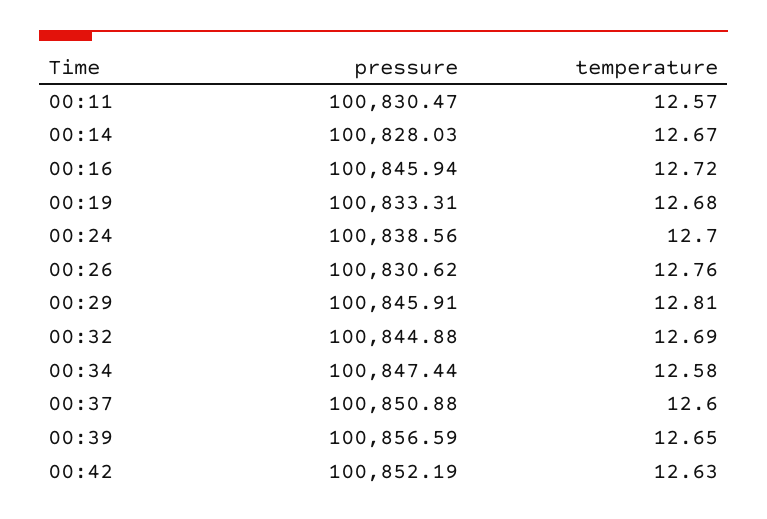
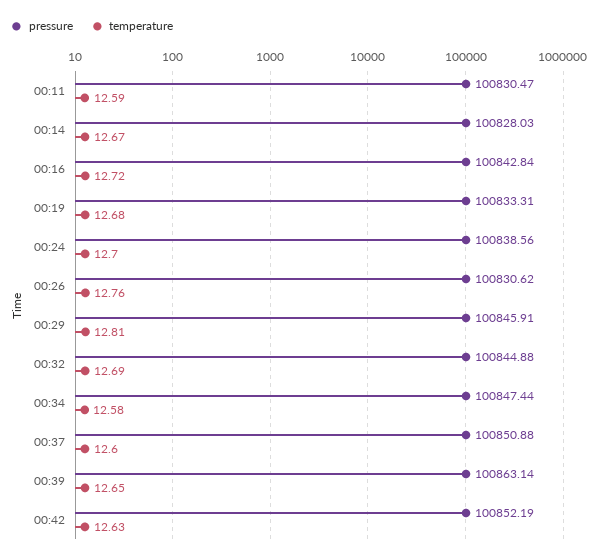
temperature, 00:11: 12.57 -> 12.59
pressure, 00:16: 100845.94 -> 100842.84
pressure, 00:39: 100856.59 -> 100863.14

